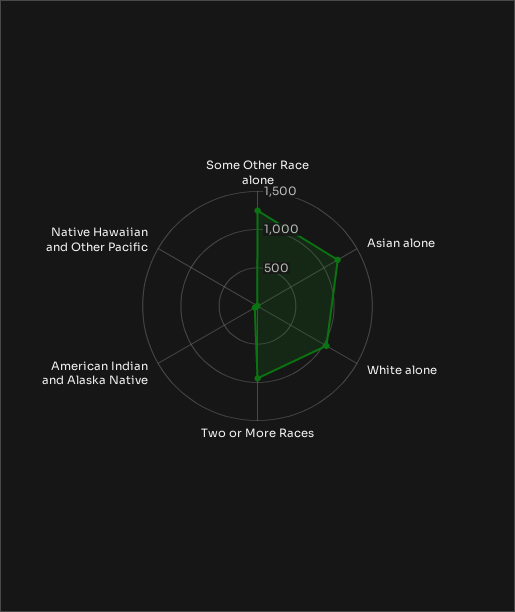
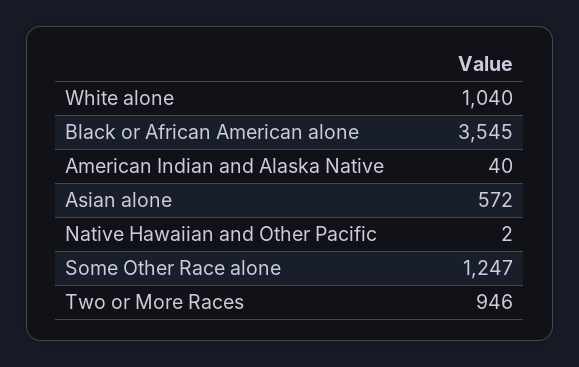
Asian alone: 1250 -> 572
Black or African American alone: none -> 3545

